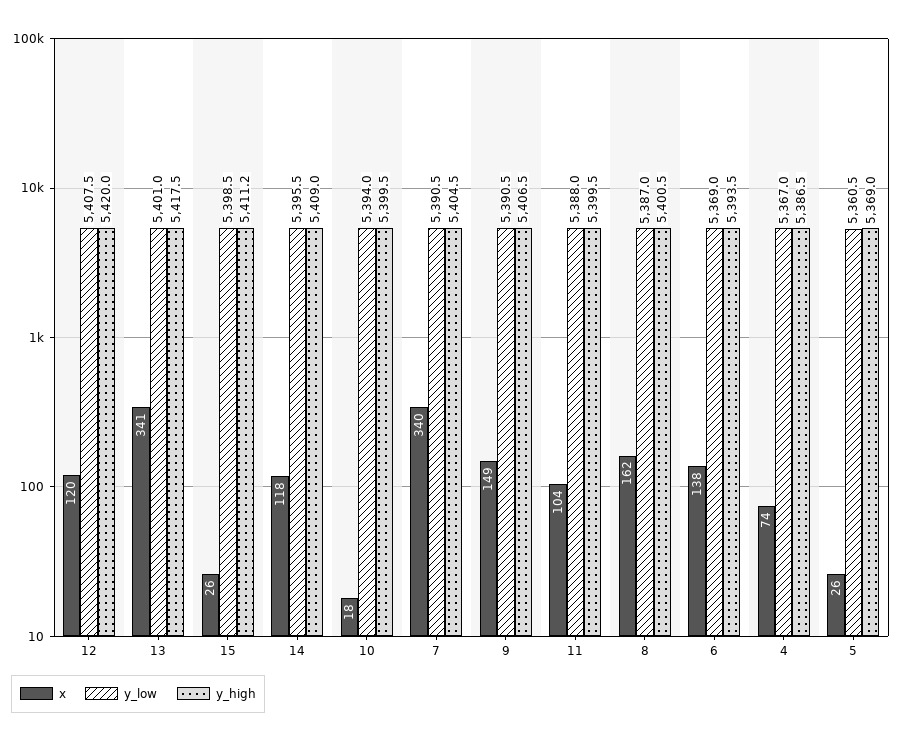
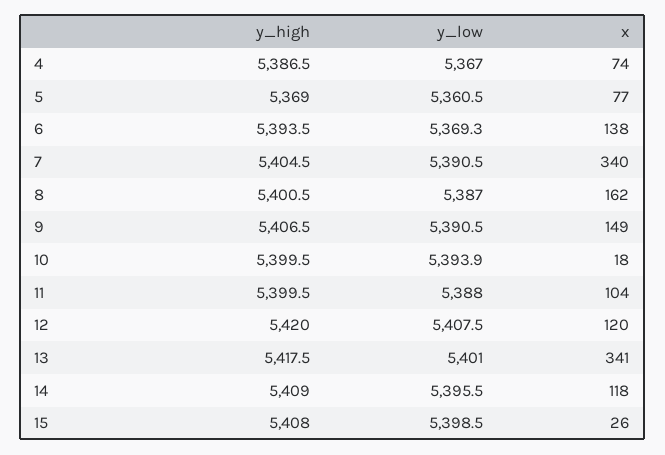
y_high, 15: 5411.2 -> 5408
y_low, 10: 5394 -> 5393.9
y_low, 6: 5369 -> 5369.3
x, 5: 26 -> 77

